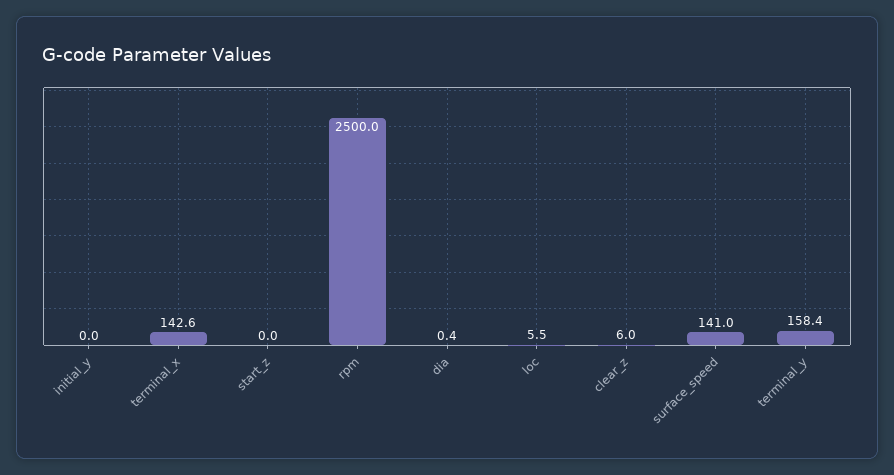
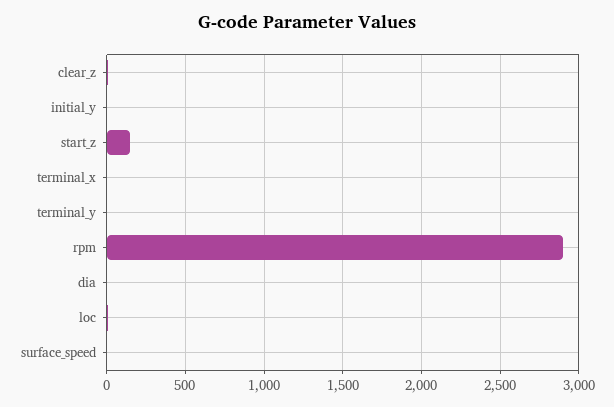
terminal_x: 142.6 -> 0
start_z: 0 -> 150
rpm: 2500 -> 2900
surface_speed: 141 -> 0
terminal_y: 158.4 -> 0

